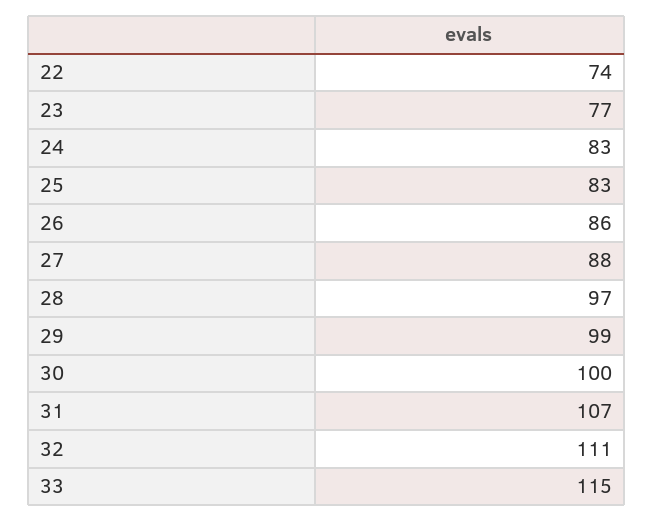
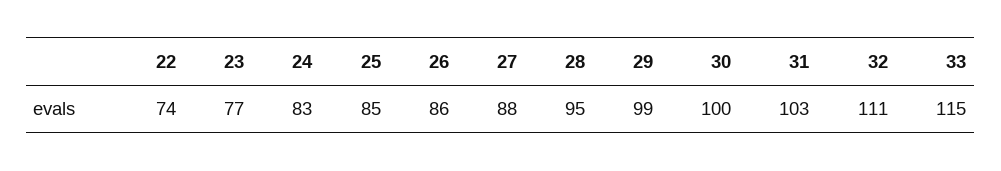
25: 83 -> 85
28: 97 -> 95
31: 107 -> 103

